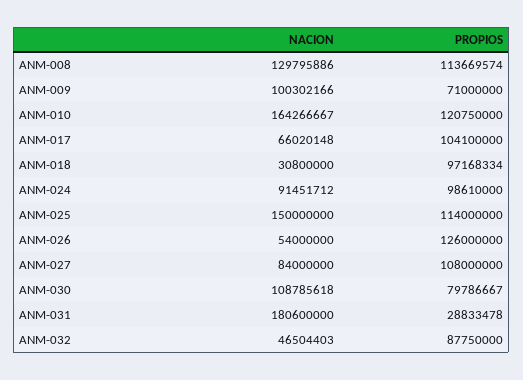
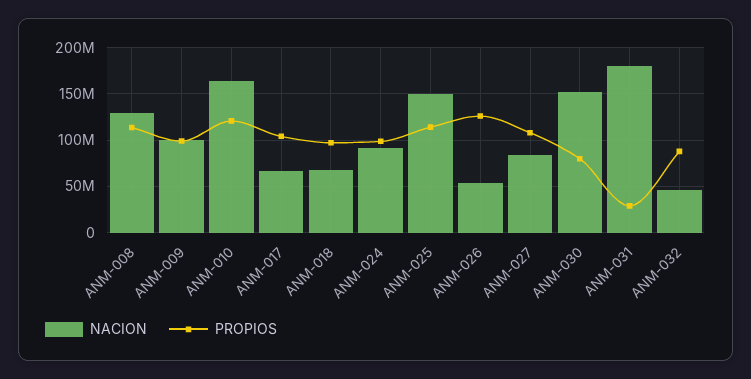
PROPIOS, ANM-009: 71000000 -> 100000000
NACION, ANM-018: 30800000 -> 70000000
NACION, ANM-030: 108785618 -> 150000000

